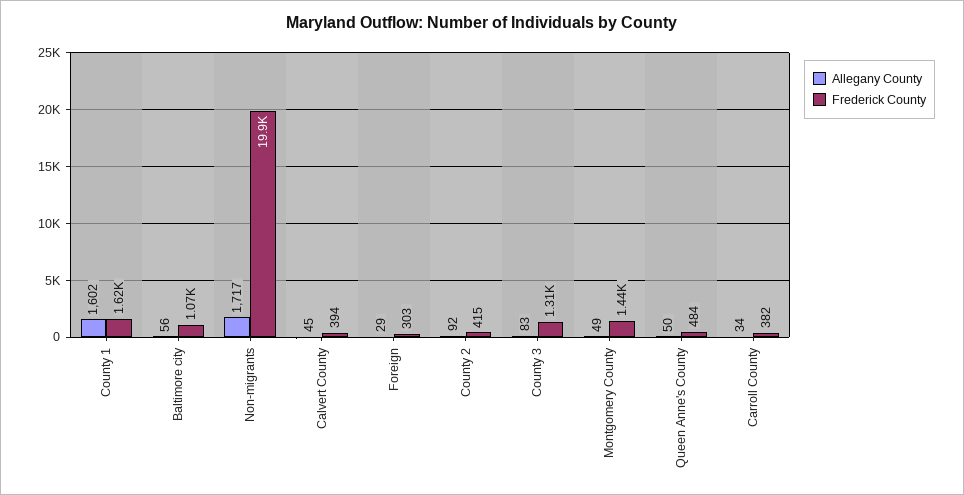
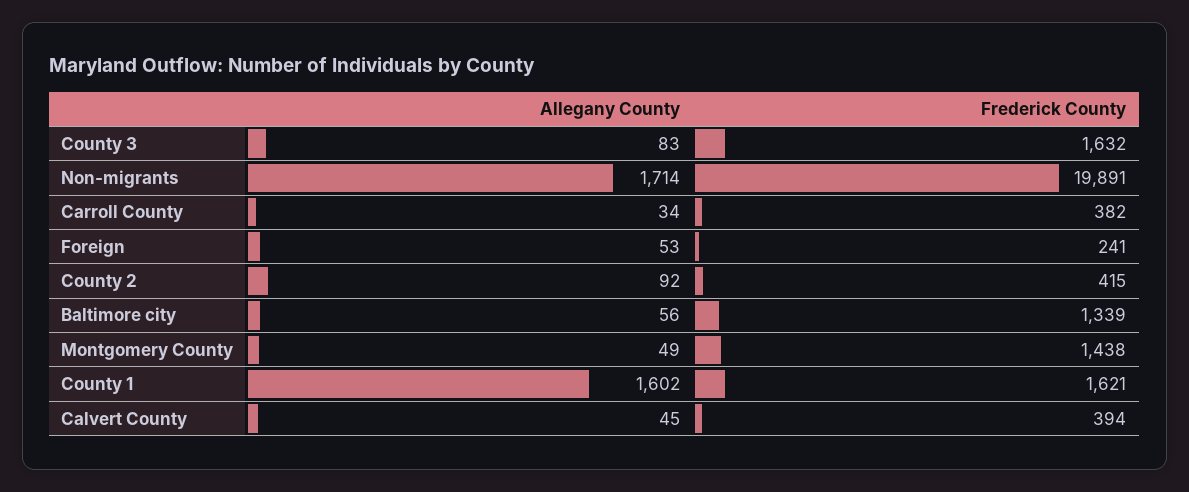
Frederick County, Baltimore city: 1070 -> 1339
Allegany County, Non-migrants: 1717 -> 1714
Allegany County, Foreign: 29 -> 53
Frederick County, Foreign: 303 -> 241
Frederick County, County 3: 1310 -> 1632
Allegany County, Queen Anne's County: 50 -> none
Frederick County, Queen Anne's County: 484 -> none

